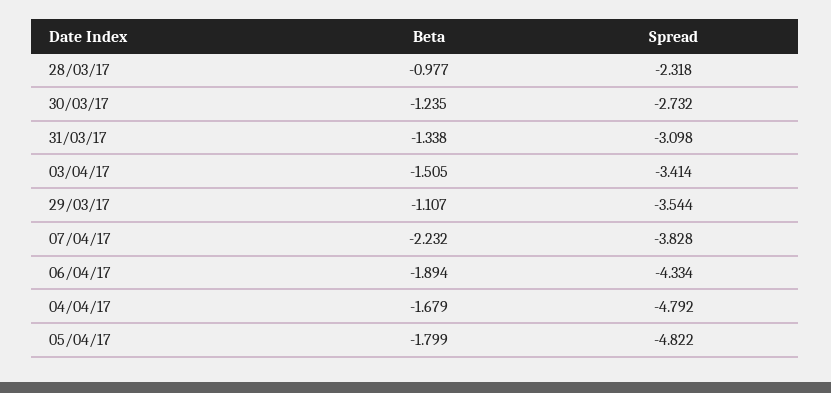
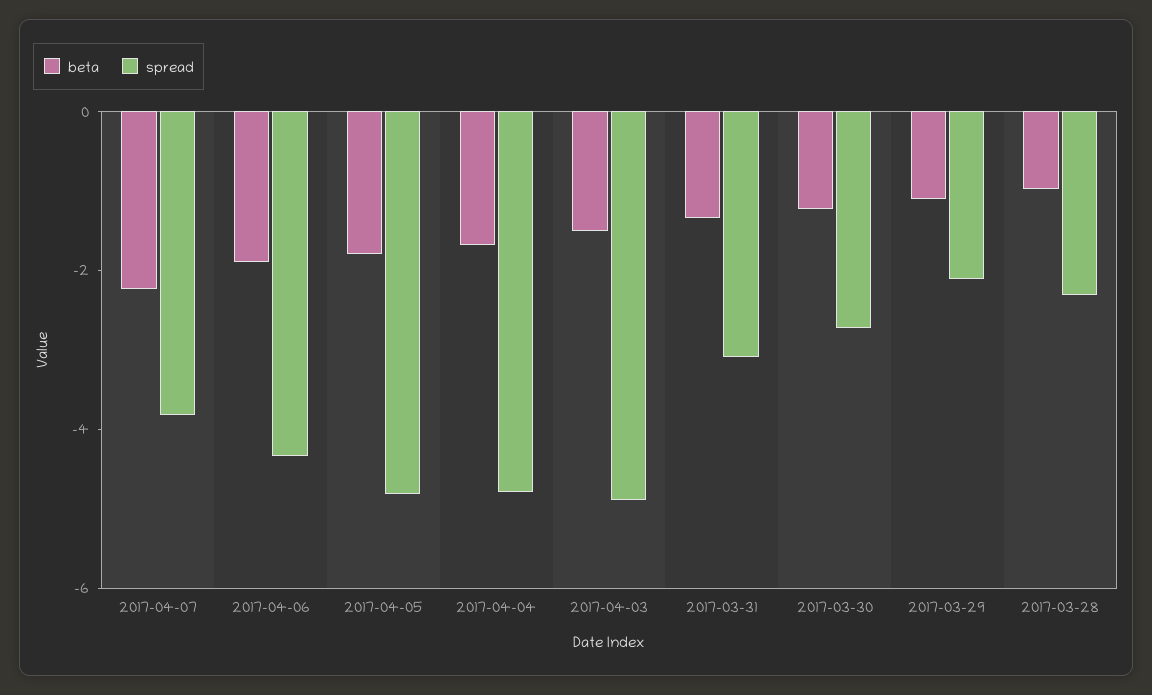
Spread, 03/04/17: -3.414 -> -5
Spread, 29/03/17: -3.544 -> -2

